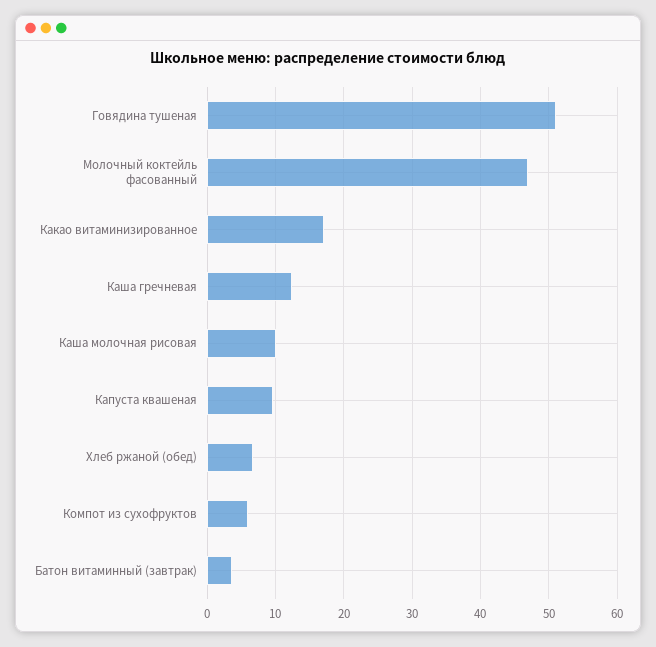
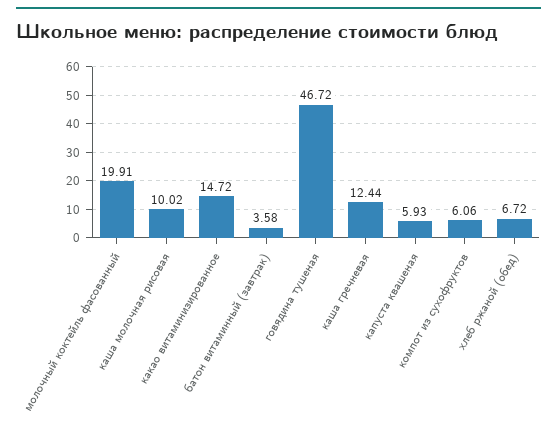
Говядина тушеная: 51 -> 46.72
Молочный коктейль фасованный: 47 -> 19.91
Какао витаминизированное: 17 -> 14.72
Капуста квашеная: 10 -> 5.93

